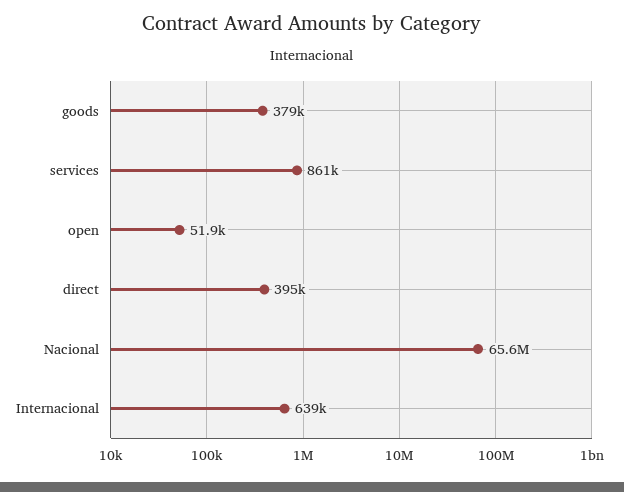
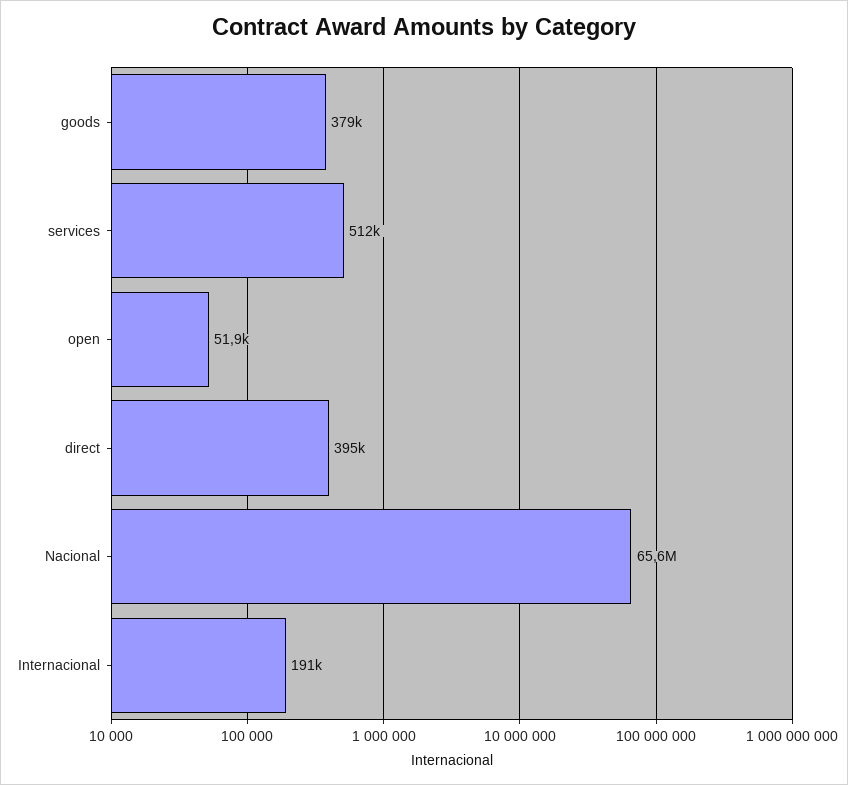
services: 861000 -> 512000
Internacional: 639000 -> 191000

